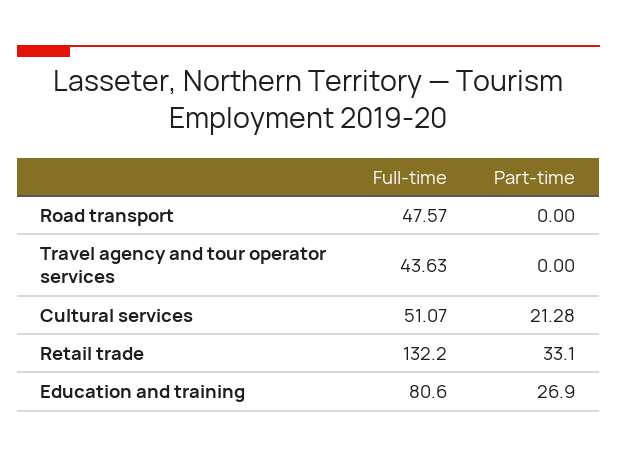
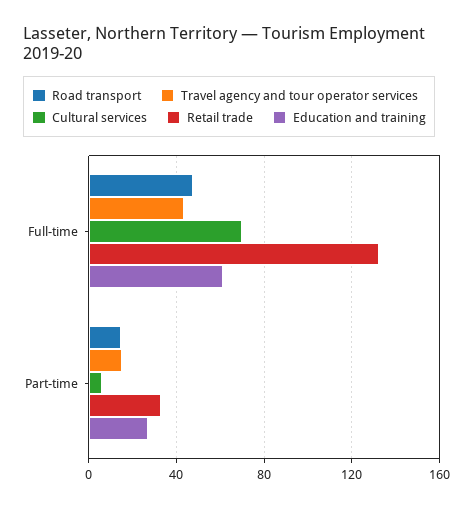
Road transport, Part-time: 0 -> 15
Travel agency and tour operator services, Part-time: 0 -> 15
Cultural services, Full-time: 51.07 -> 70
Cultural services, Part-time: 21.28 -> 5
Education and training, Full-time: 80.6 -> 60

